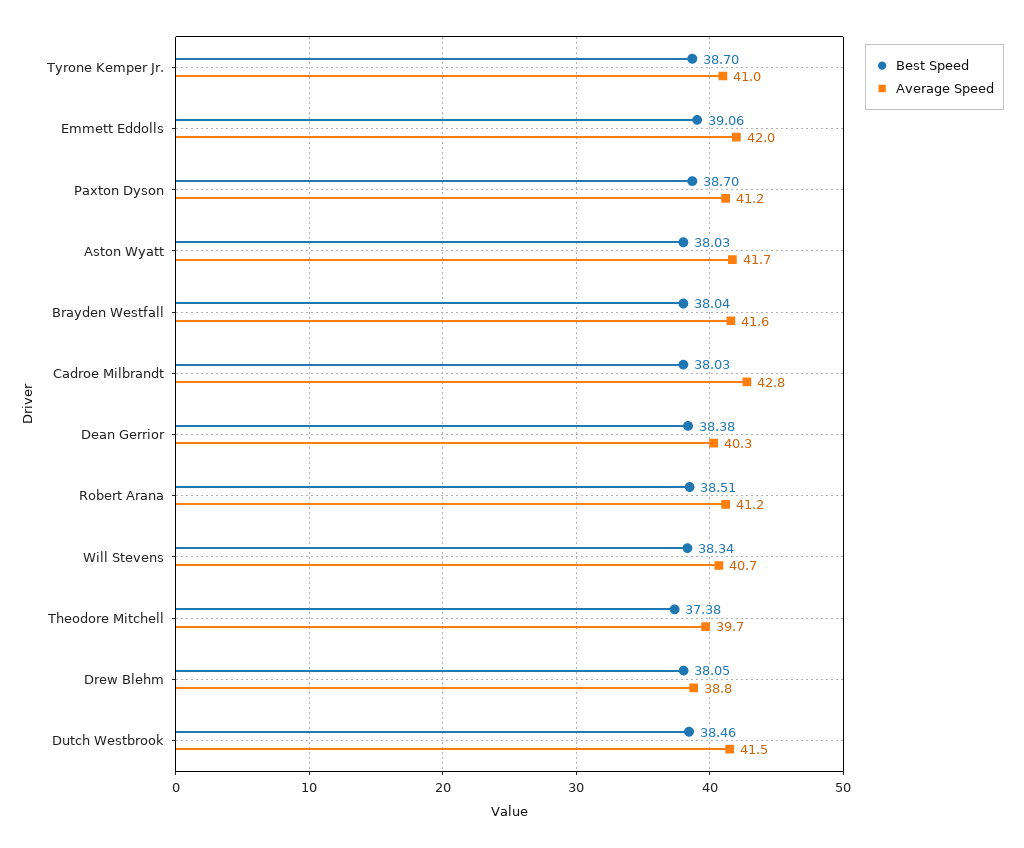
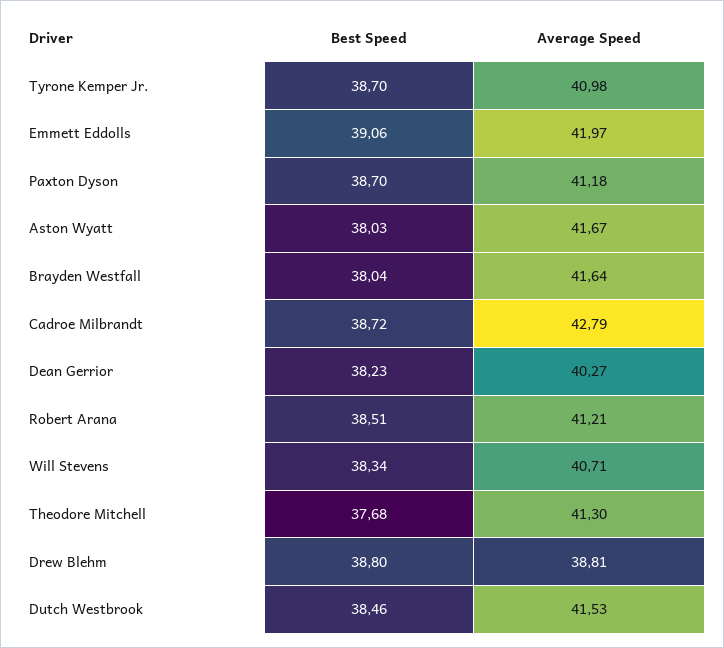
Best Speed, Cadroe Milbrandt: 38.03 -> 38.72
Best Speed, Dean Gerrior: 38.38 -> 38.23
Best Speed, Theodore Mitchell: 37.38 -> 37.68
Average Speed, Theodore Mitchell: 39.7 -> 41.3
Best Speed, Drew Blehm: 38.05 -> 38.8

